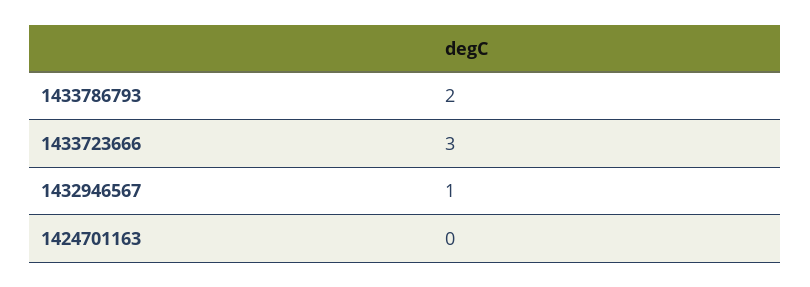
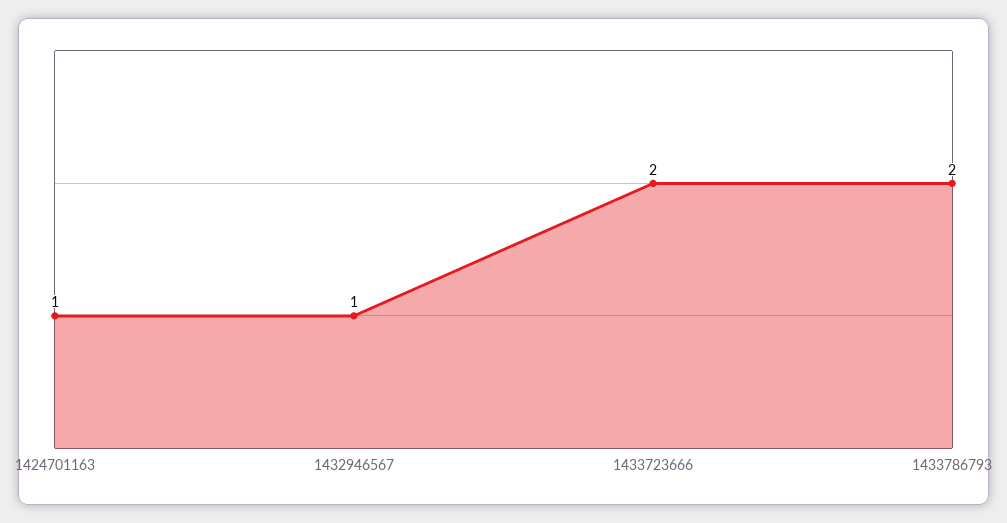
1433723666: 3 -> 2
1424701163: 0 -> 1

